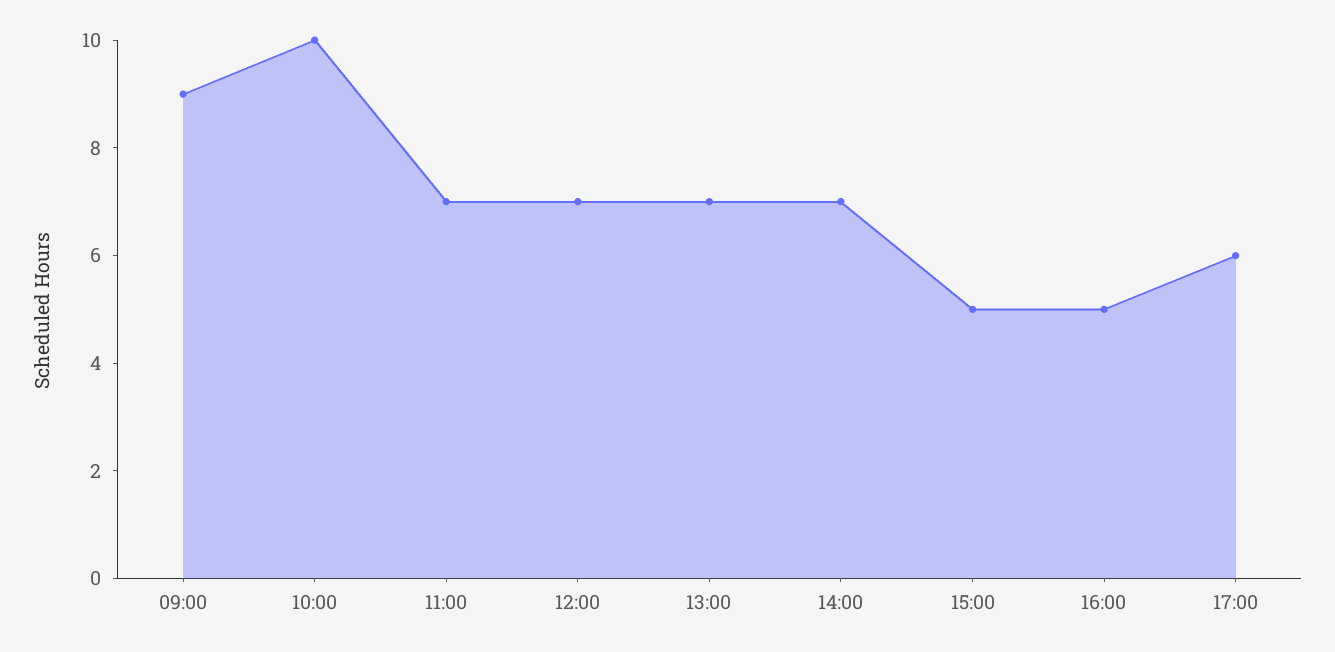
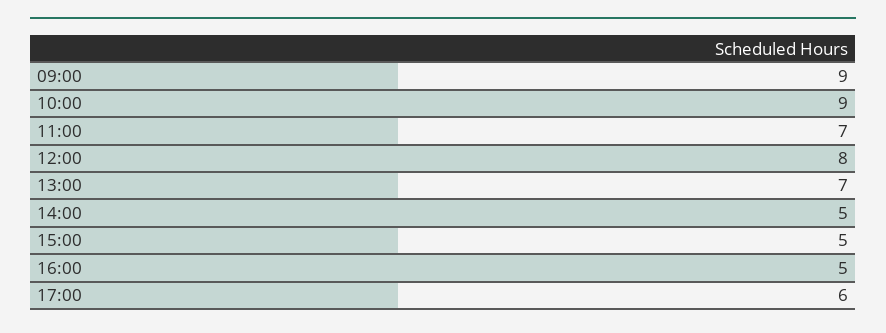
10:00: 10 -> 9
12:00: 7 -> 8
14:00: 7 -> 5

